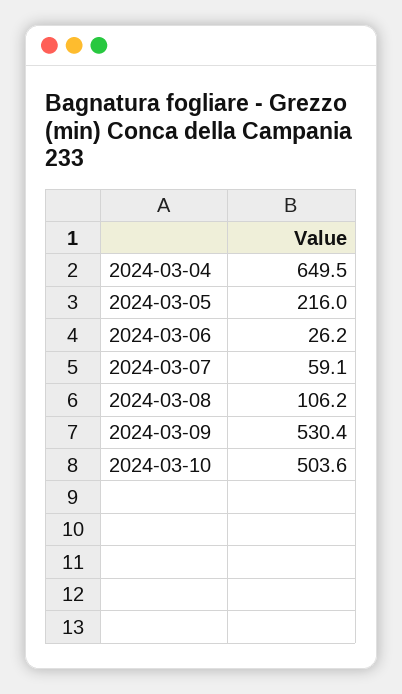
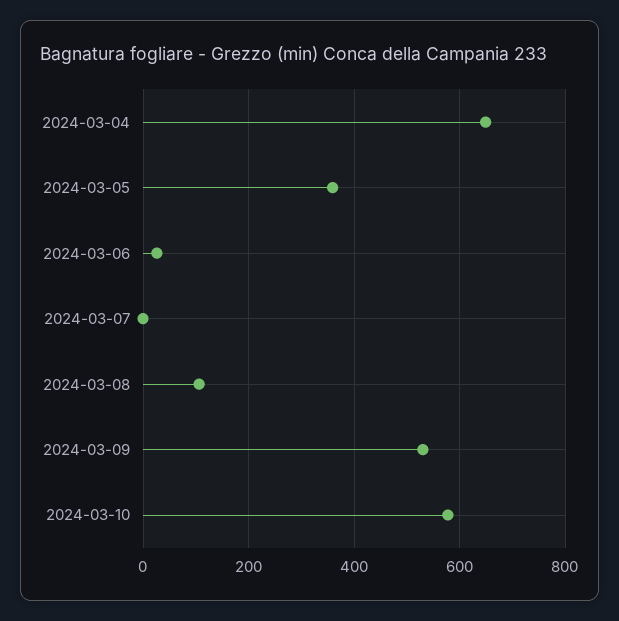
2024-03-05: 216 -> 360
2024-03-07: 59.1 -> 0
2024-03-10: 503.6 -> 580

